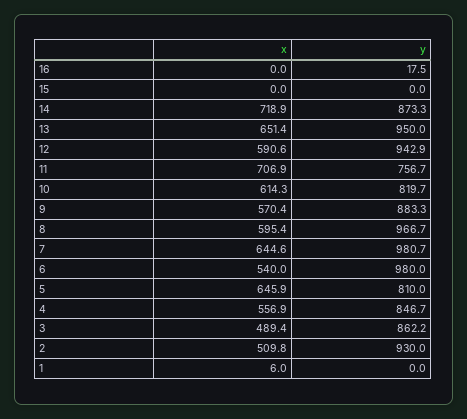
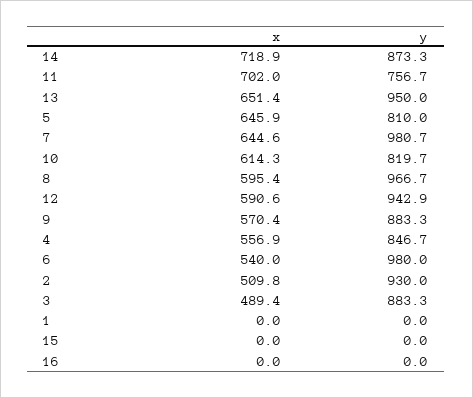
y, 16: 17.5 -> 0
x, 11: 706.9 -> 702
y, 3: 862.2 -> 883.3
x, 1: 6 -> 0

